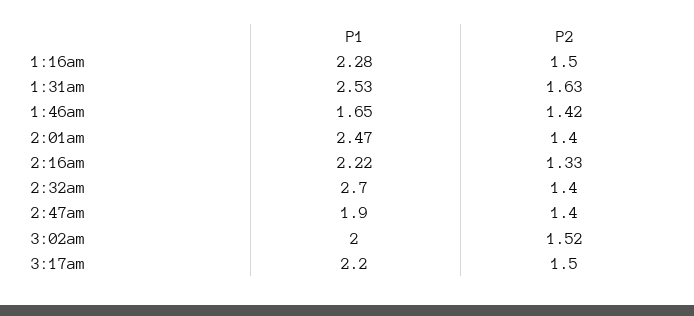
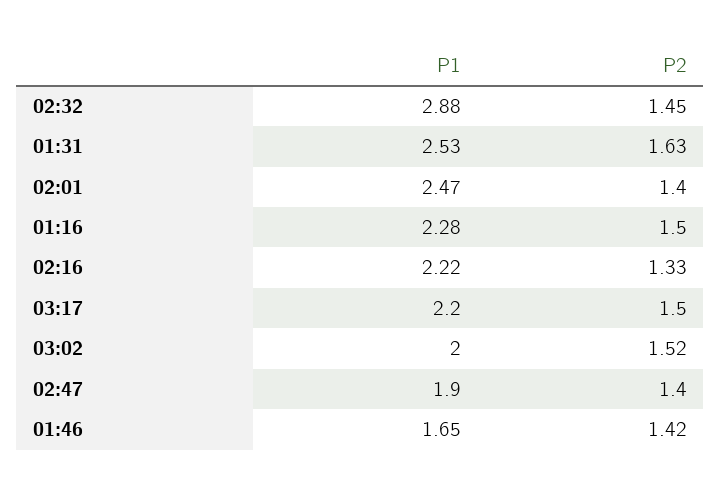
P1, 2:32am: 2.7 -> 2.88
P2, 2:32am: 1.4 -> 1.45

